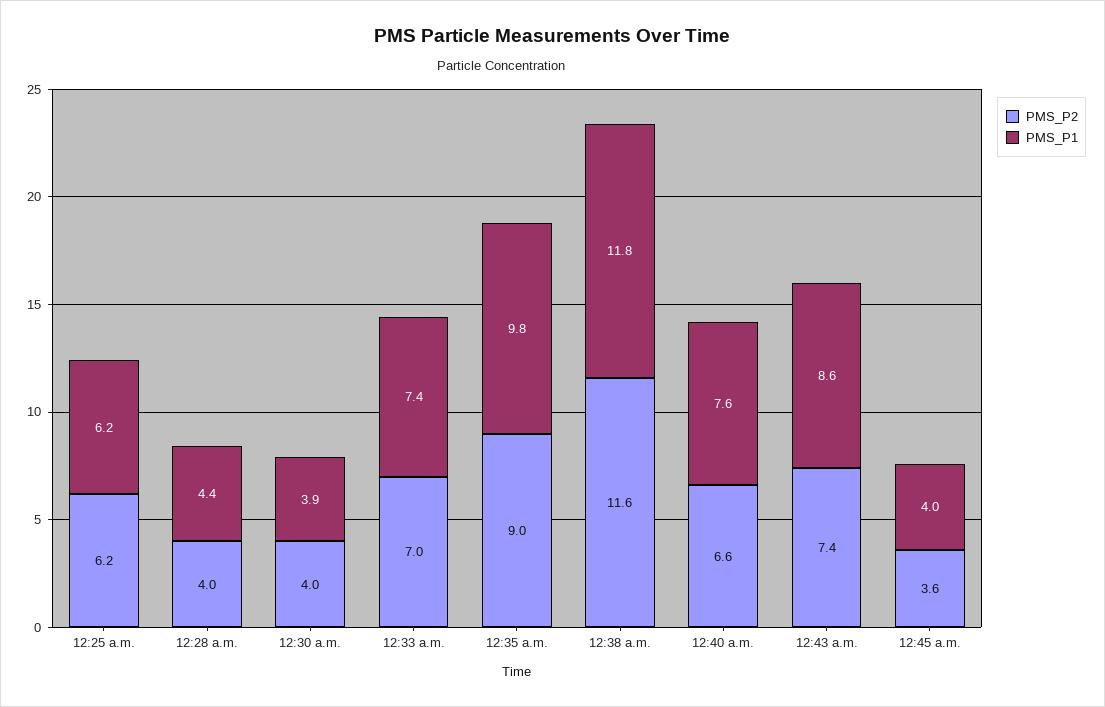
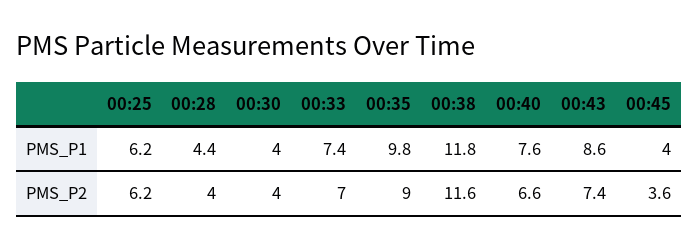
PMS_P1, 12:30 a.m.: 3.9 -> 4

